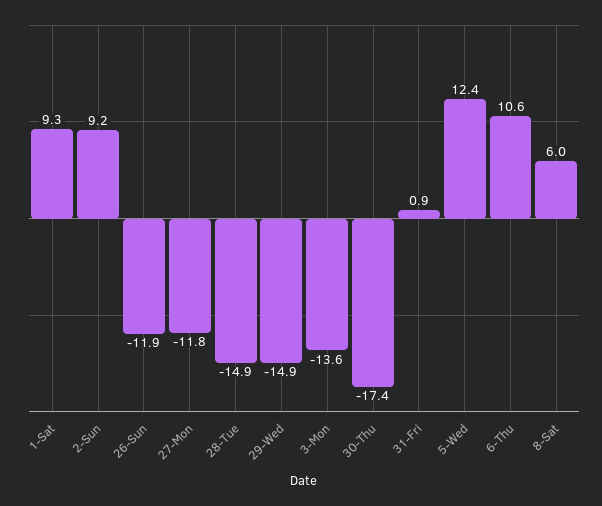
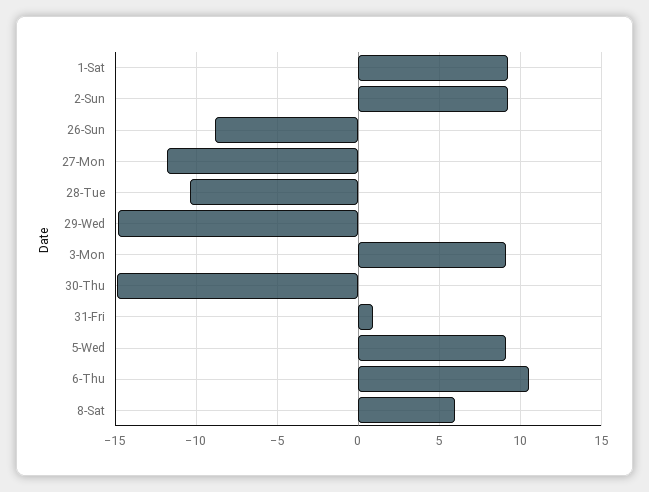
26-Sun: -11.9 -> -9
28-Tue: -14.9 -> -10.5
3-Mon: -13.6 -> 9
30-Thu: -17.4 -> -15
5-Wed: 12.4 -> 9

